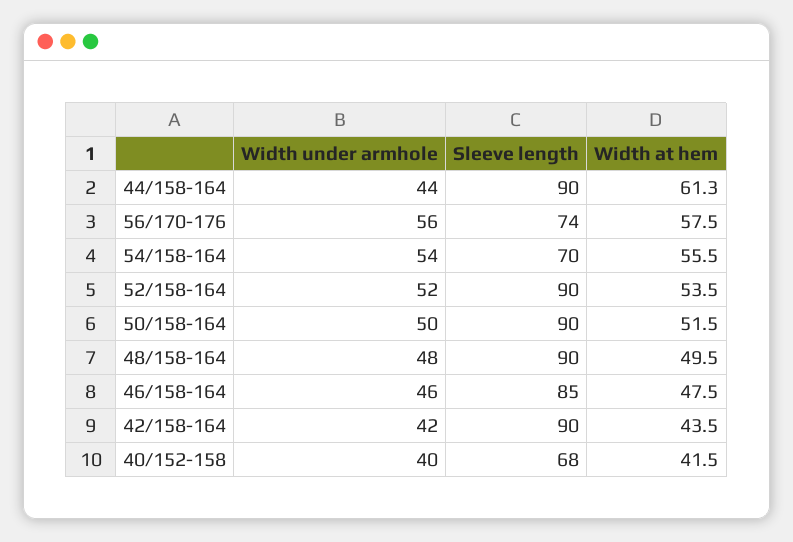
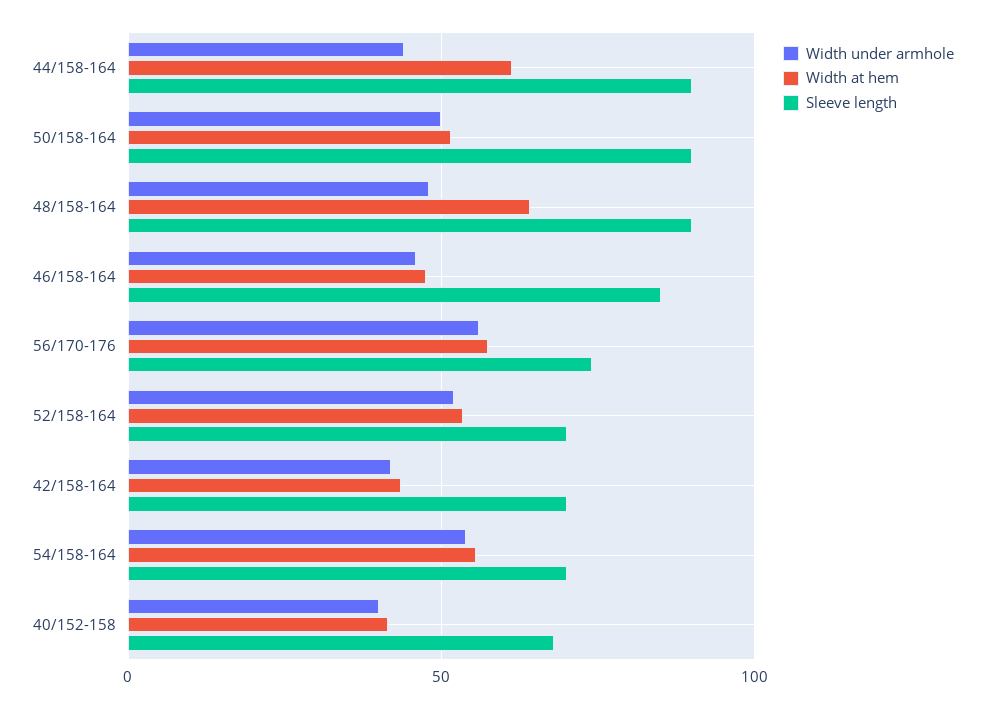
Sleeve length, 52/158-164: 90 -> 70
Width at hem, 48/158-164: 49.5 -> 65
Sleeve length, 42/158-164: 90 -> 70

